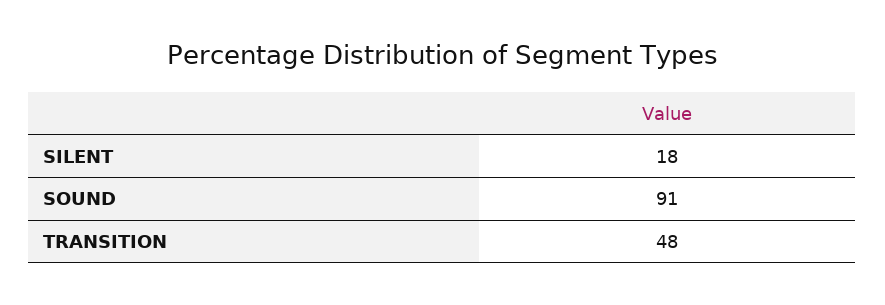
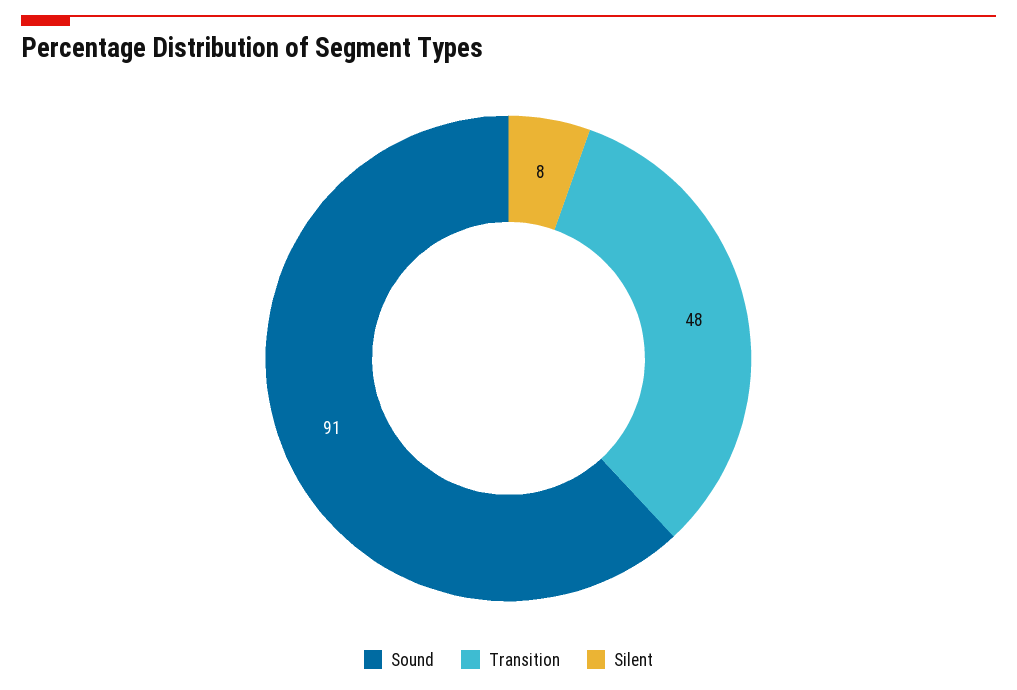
SILENT: 18 -> 8

